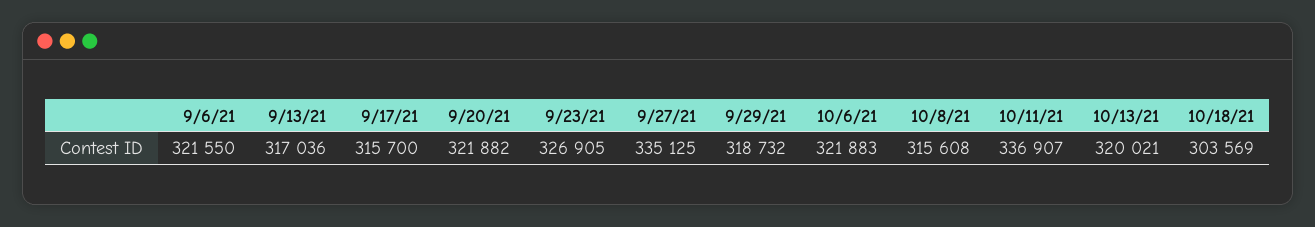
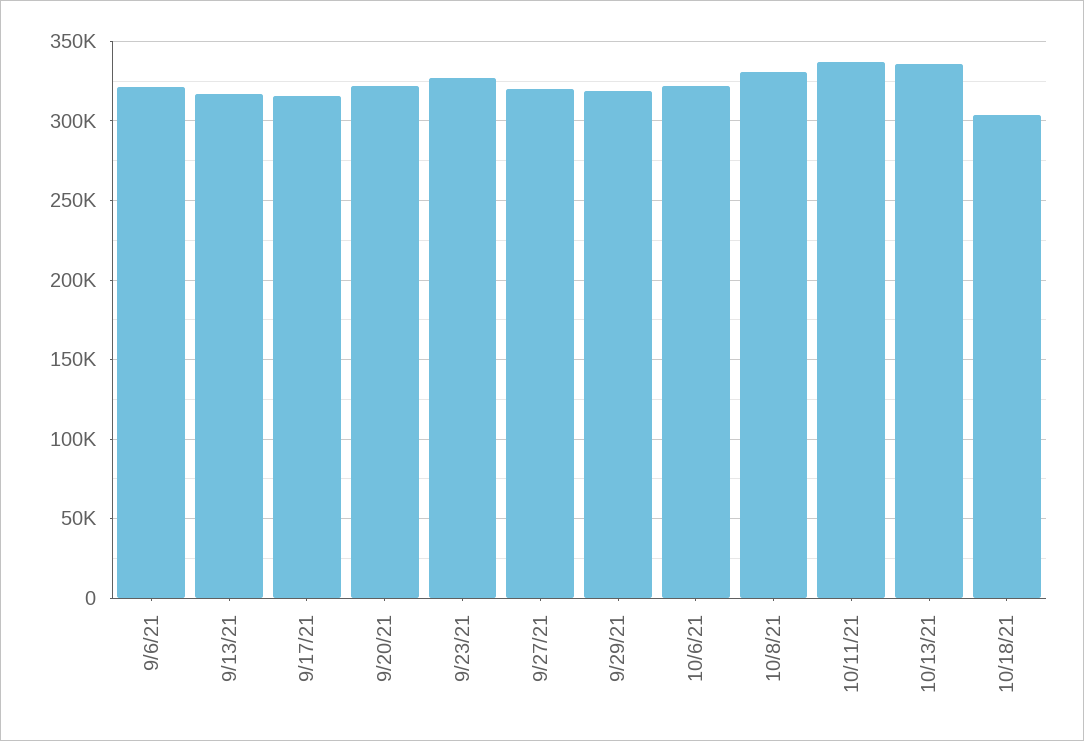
9/27/21: 335125 -> 320000
10/8/21: 315608 -> 330000
10/13/21: 320021 -> 335000

